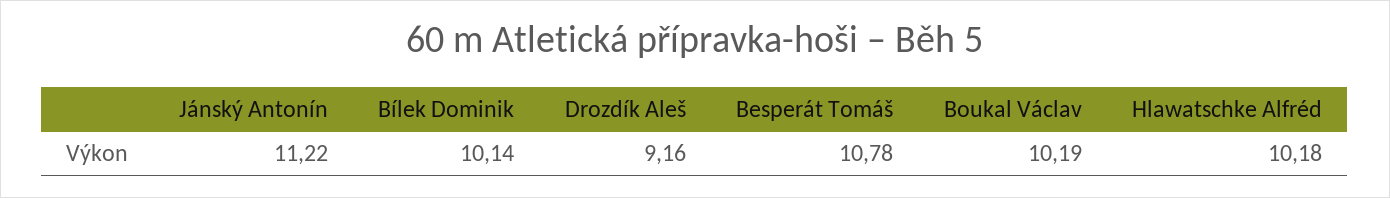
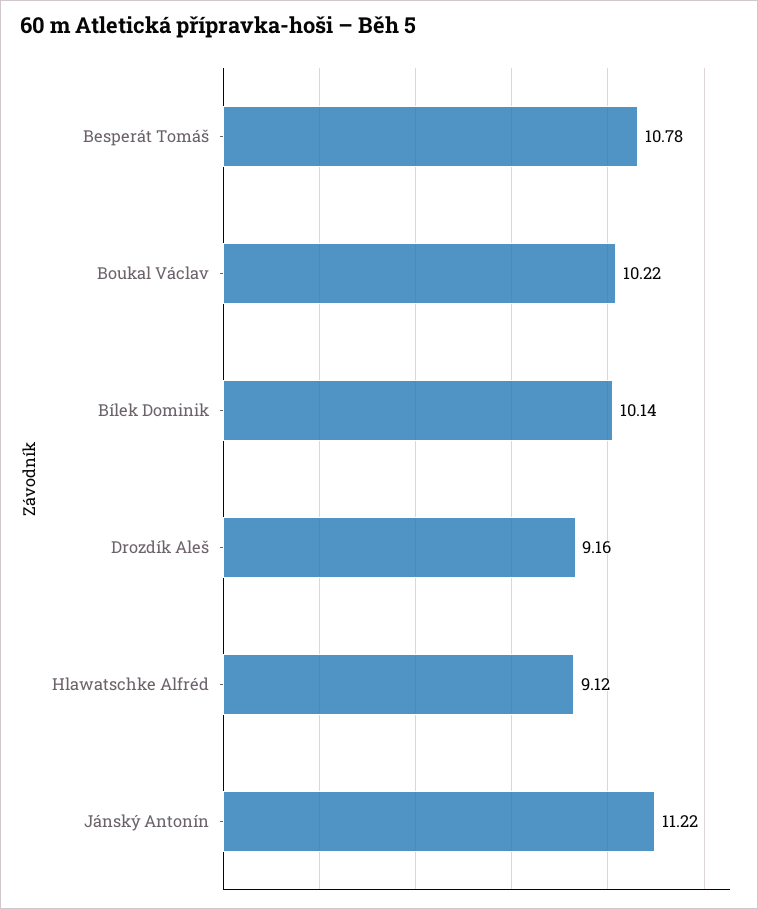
Boukal Václav: 10.19 -> 10.22
Hlawatschke Alfréd: 10.18 -> 9.12

